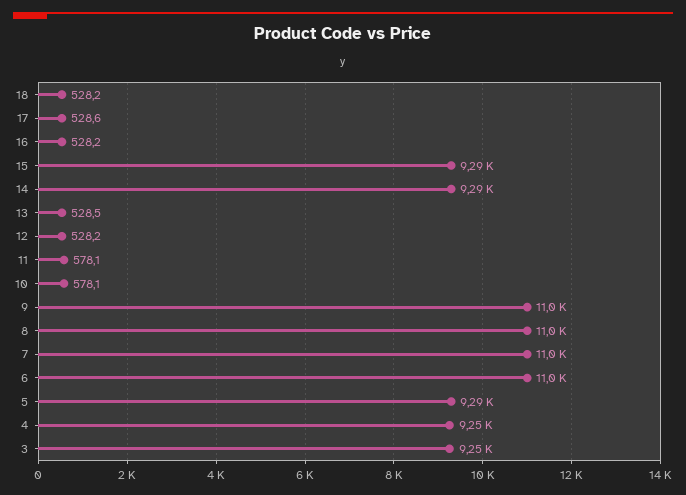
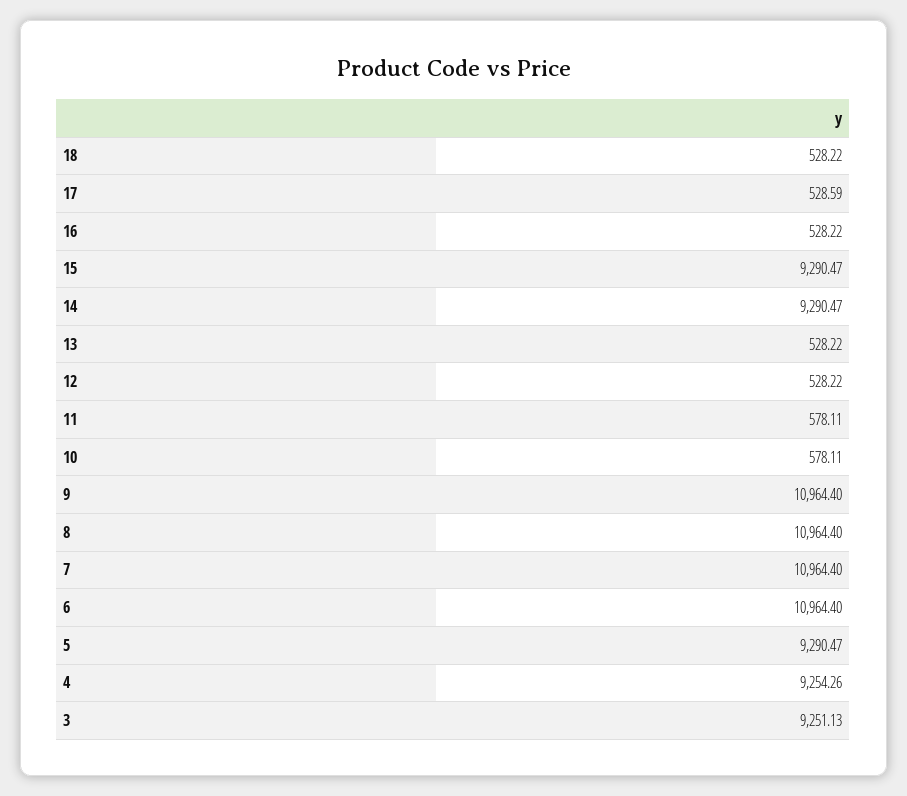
13: 528.5 -> 528.22

